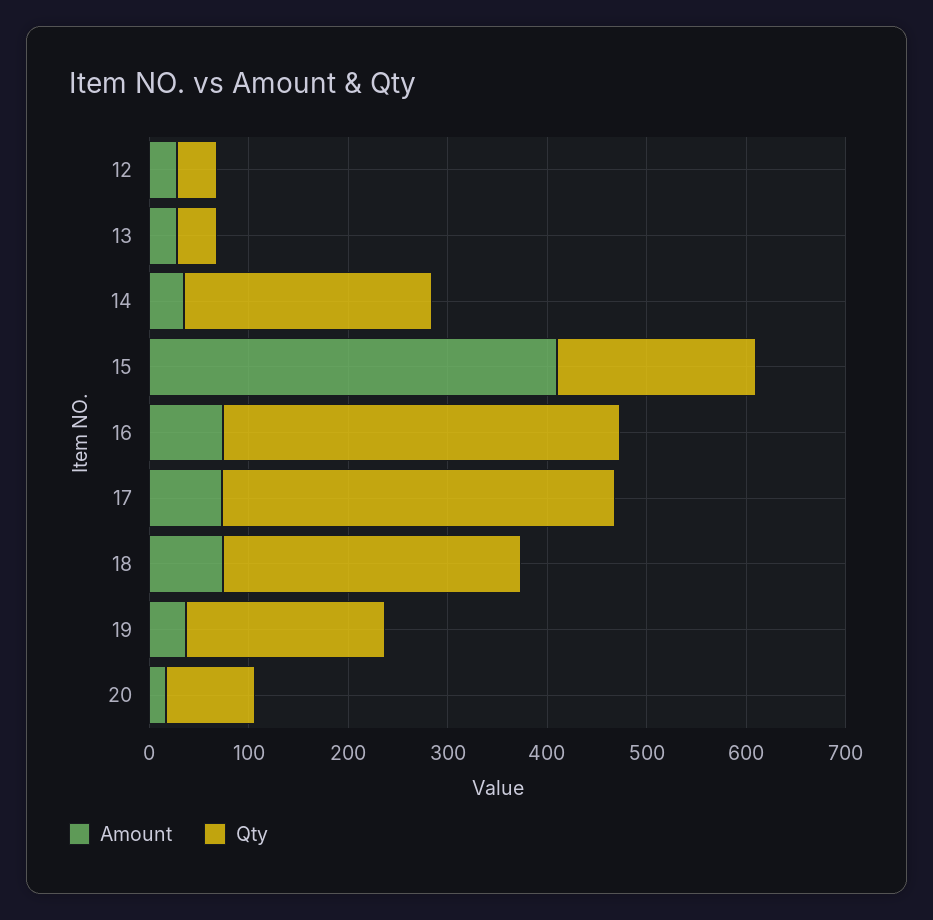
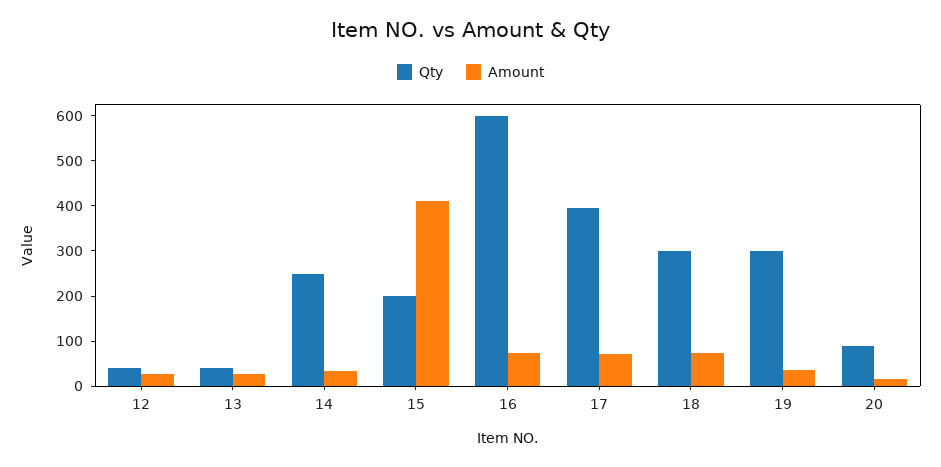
Qty, 16: 400 -> 600
Qty, 19: 200 -> 300

